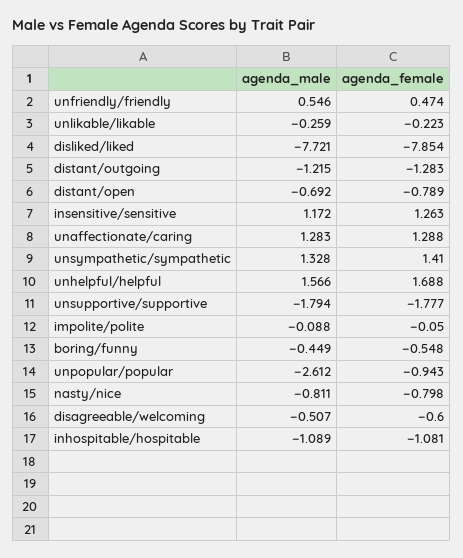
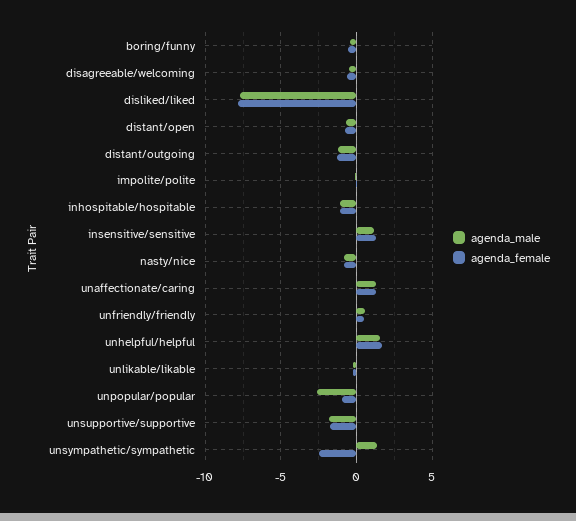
agenda_female, unsympathetic/sympathetic: 1.41 -> -2.5

